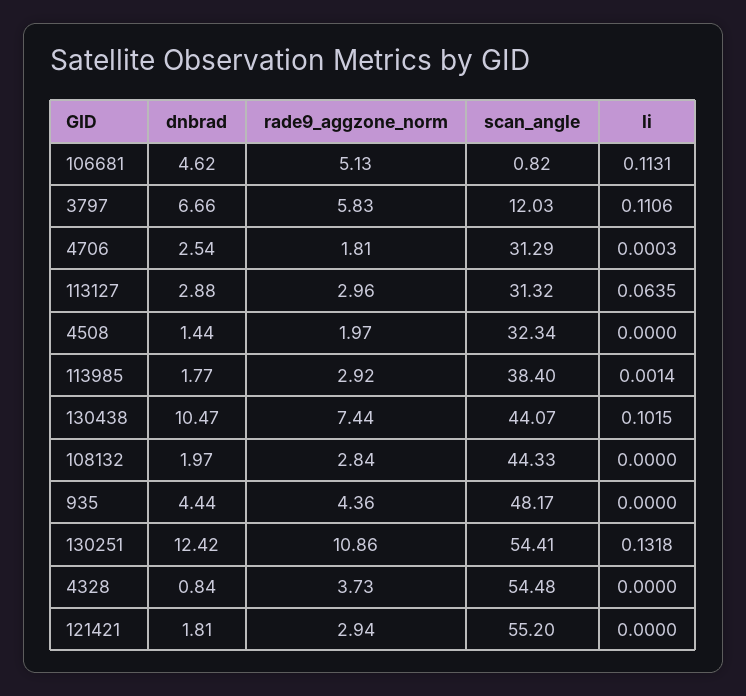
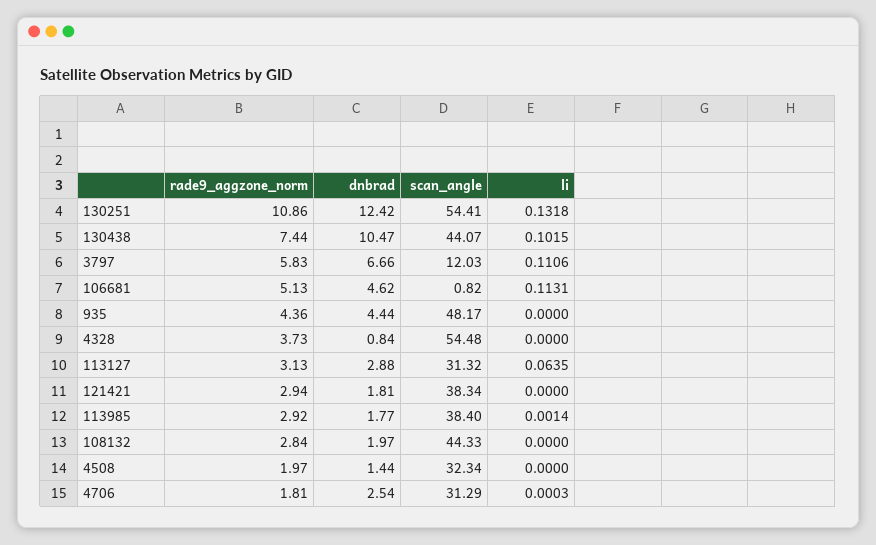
rade9_aggzone_norm, 113127: 2.96 -> 3.13
scan_angle, 121421: 55.2 -> 38.34

